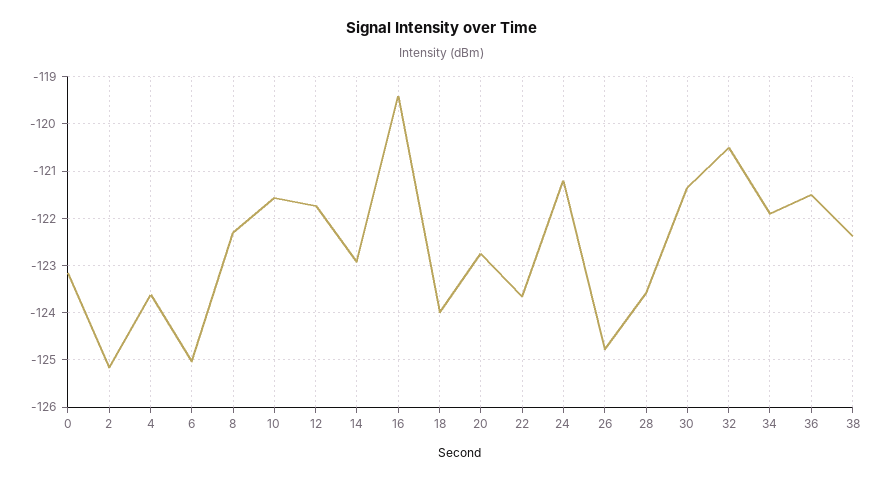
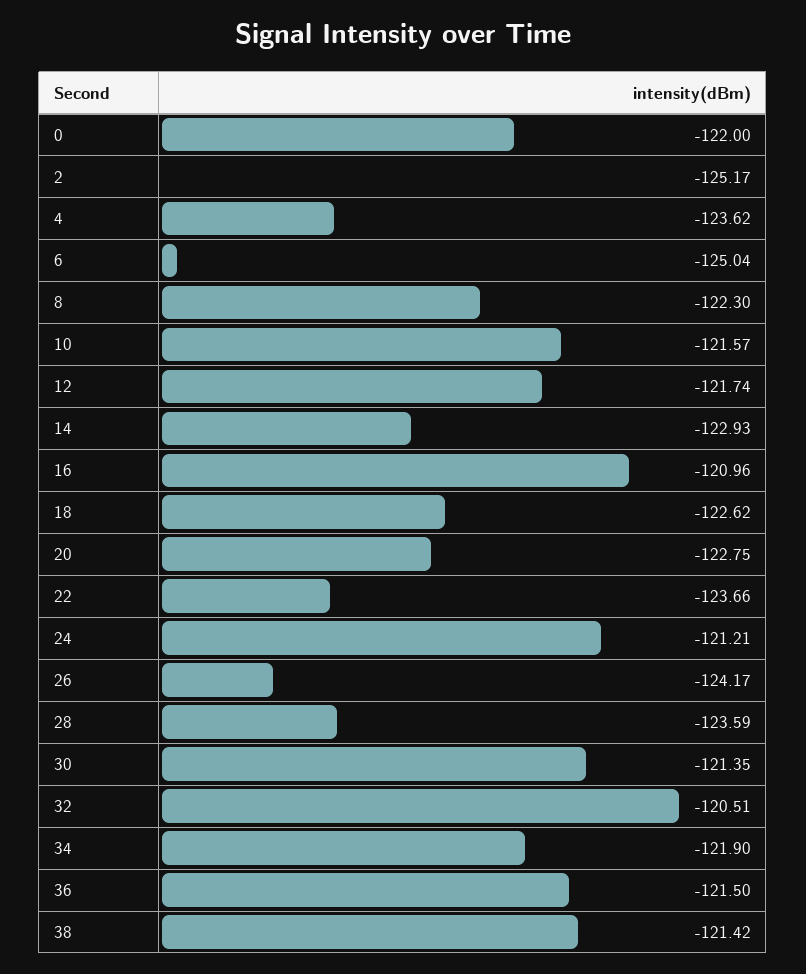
0: -123.2 -> -122
16: -119.4 -> -120.96
18: -124 -> -122.62
26: -124.8 -> -124.17
38: -122.4 -> -121.42

